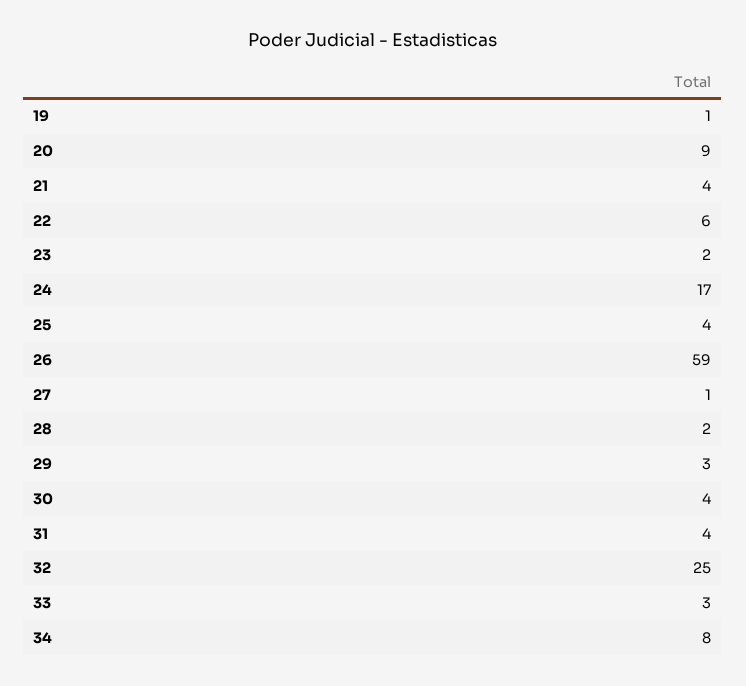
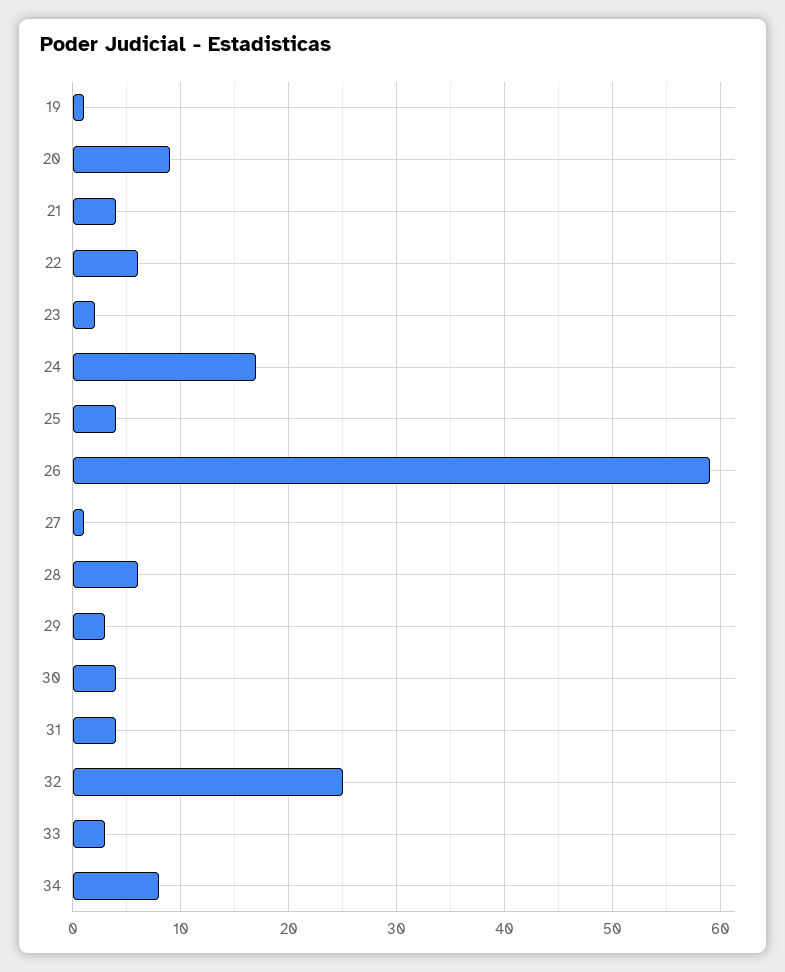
28: 2 -> 6

